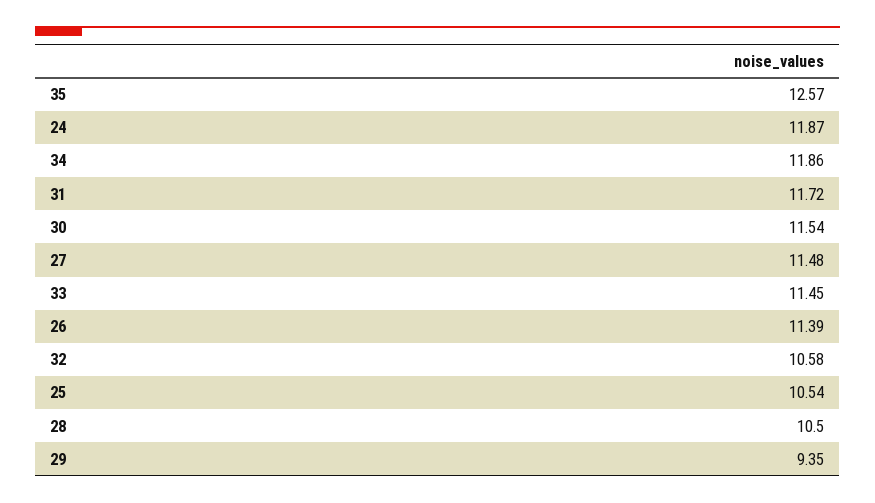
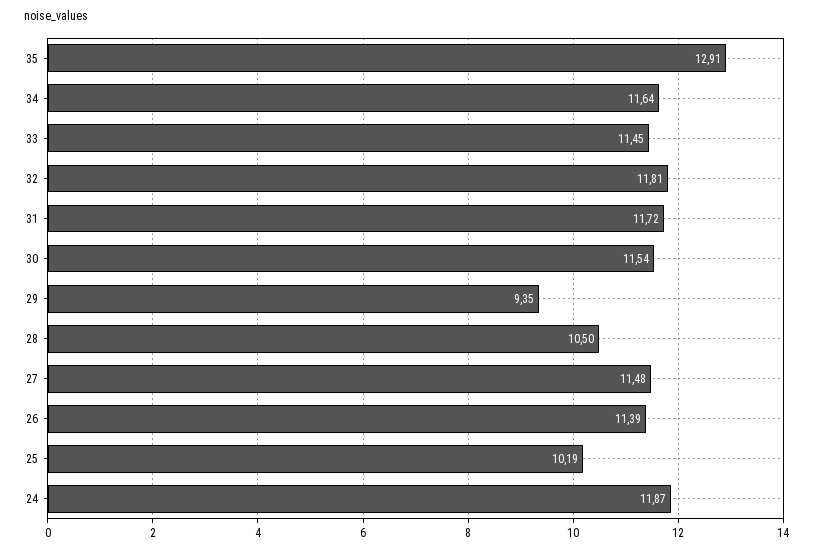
35: 12.57 -> 12.91
34: 11.86 -> 11.64
32: 10.58 -> 11.81
25: 10.54 -> 10.19

